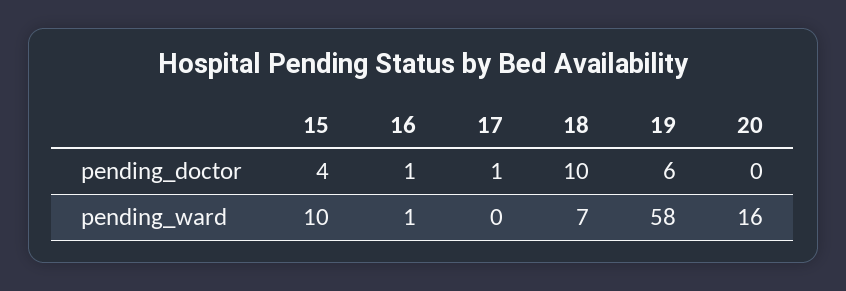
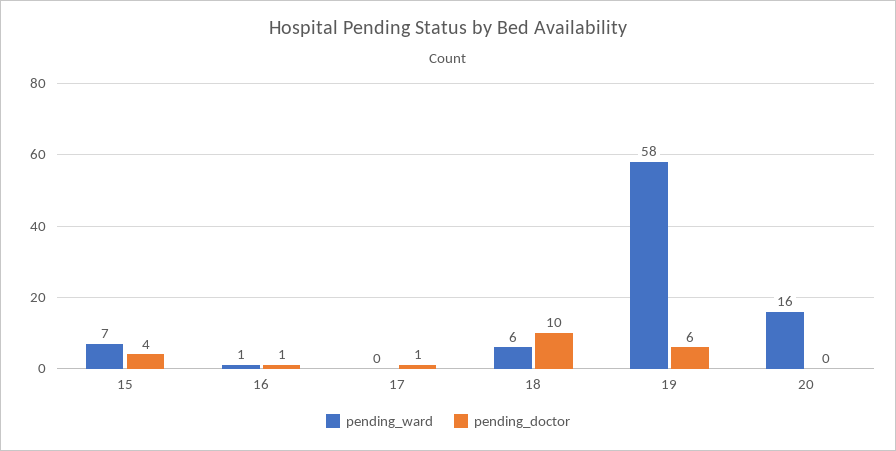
pending_ward, 15: 10 -> 7
pending_ward, 18: 7 -> 6

